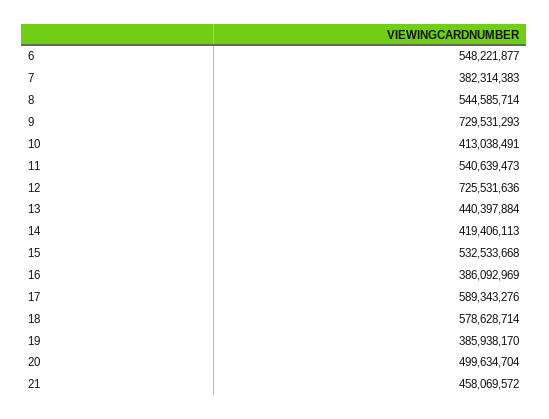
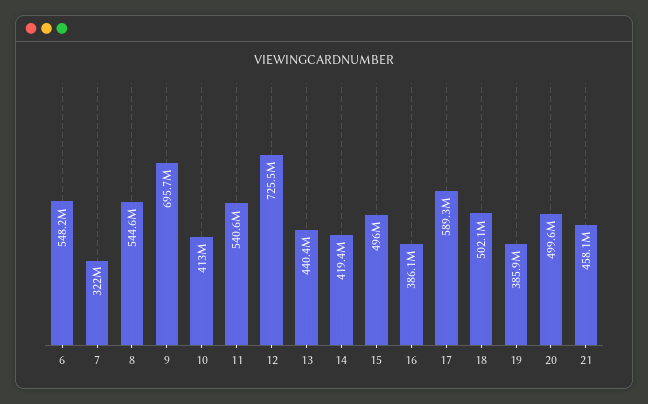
7: 382314383 -> 322000000
9: 729531293 -> 695700000
15: 532533668 -> 496000000
18: 578628714 -> 502100000

